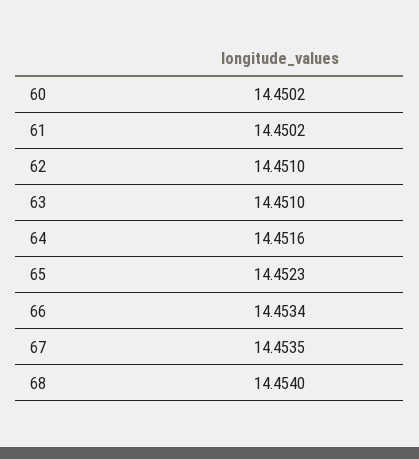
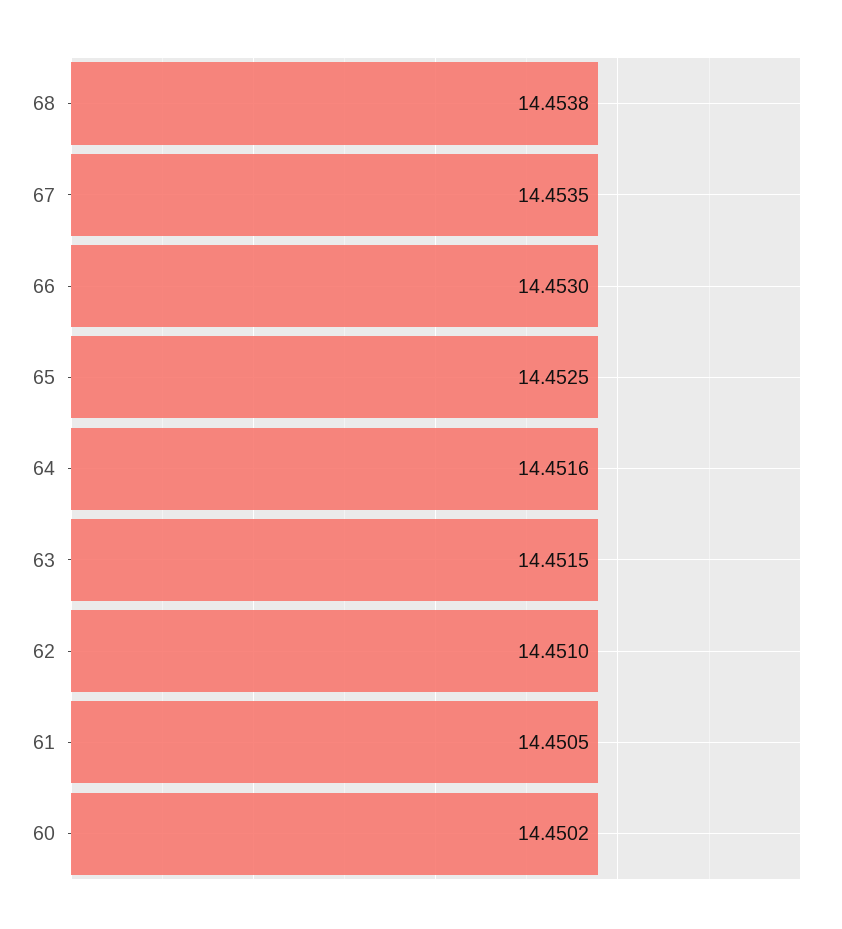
61: 14.4502 -> 14.4505
63: 14.451 -> 14.4515
65: 14.4523 -> 14.4525
66: 14.4534 -> 14.453
68: 14.454 -> 14.4538

